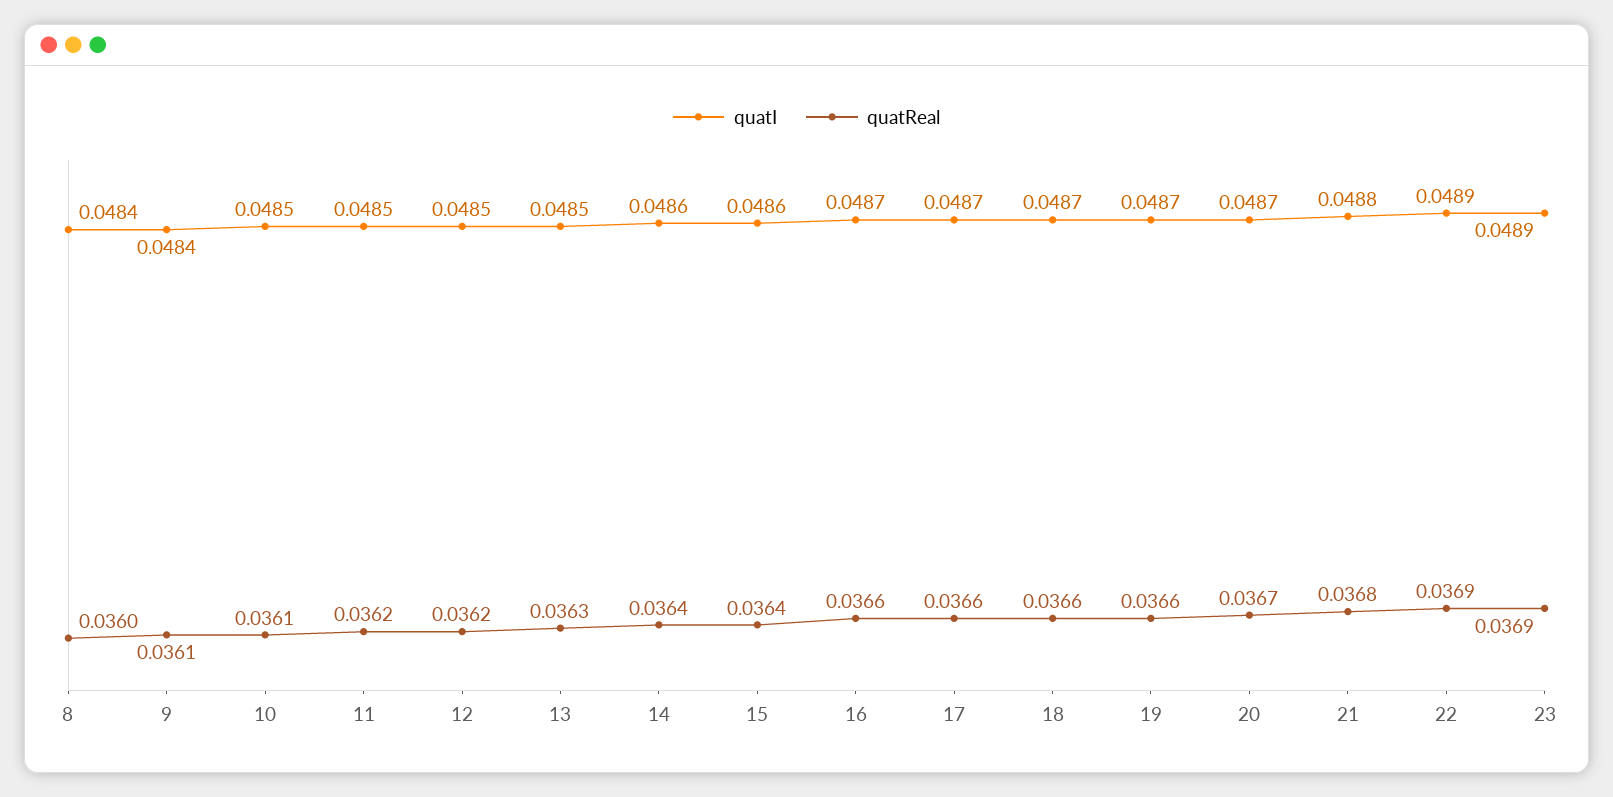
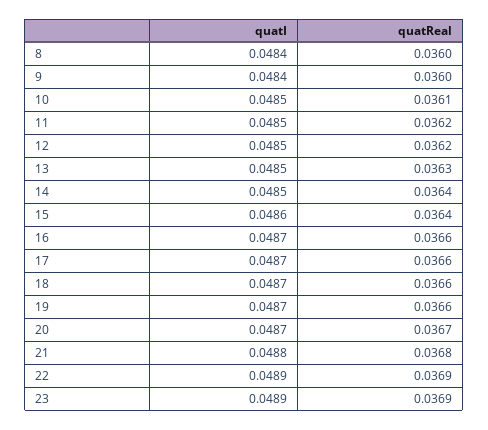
quatReal, 9: 0.0361 -> 0.036
quatI, 14: 0.0486 -> 0.0485

